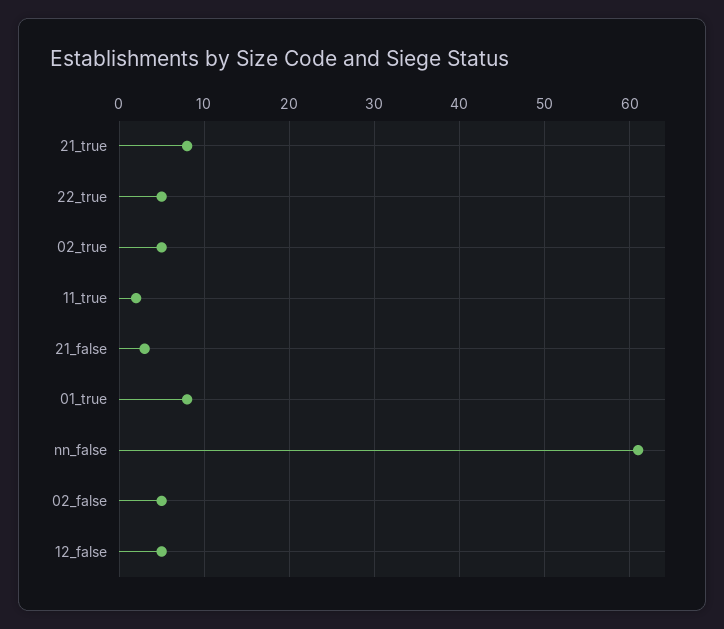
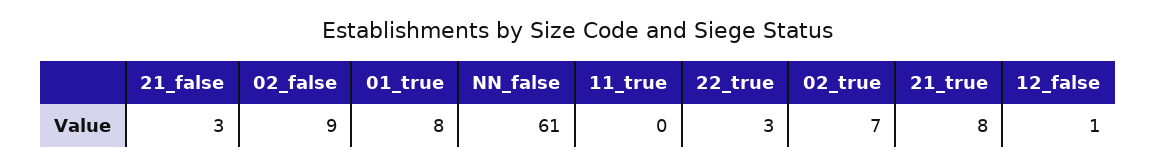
22_true: 5 -> 3
02_true: 5 -> 7
11_true: 2 -> 0
02_false: 5 -> 9
12_false: 5 -> 1

